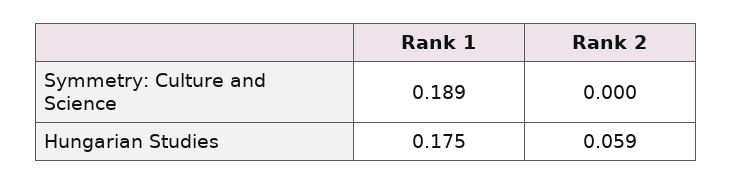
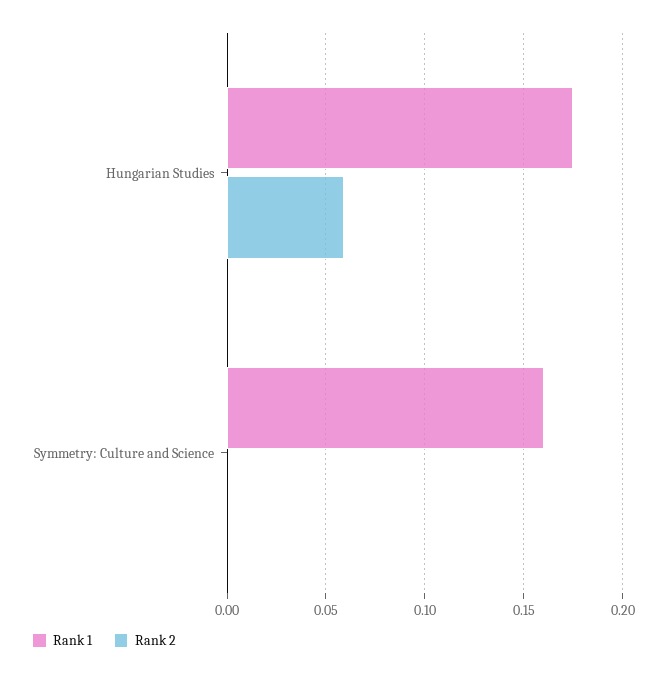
Rank 1, Symmetry: Culture and Science: 0.189 -> 0.16

